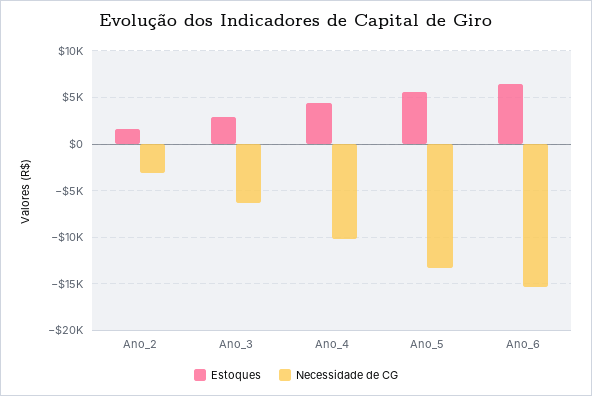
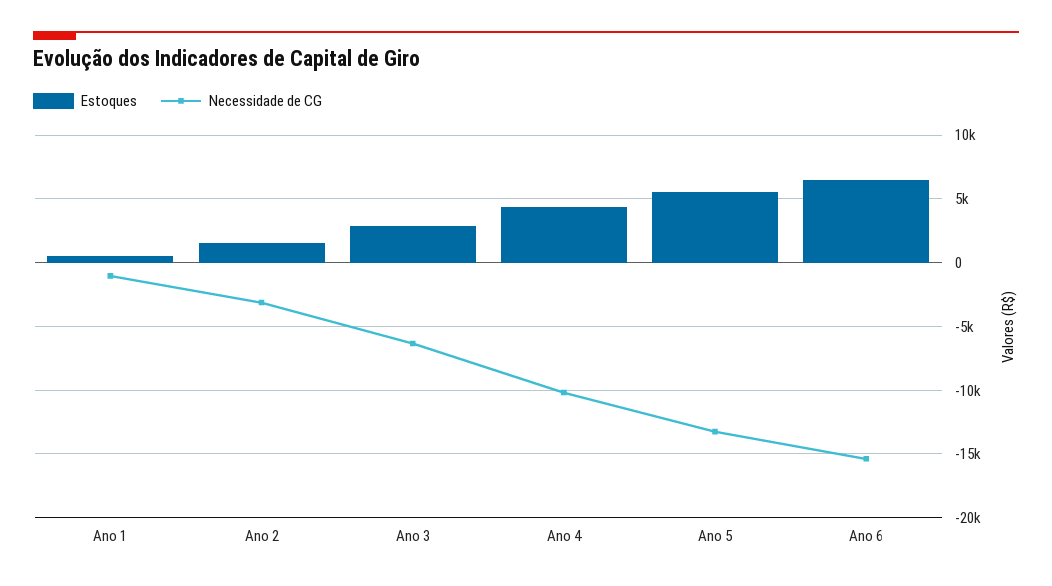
Estoques, Ano 1: none -> 500
Necessidade de CG, Ano 1: none -> -1000

